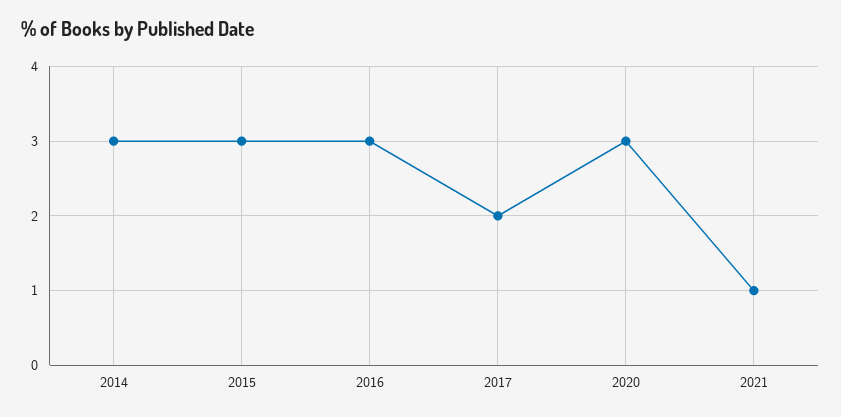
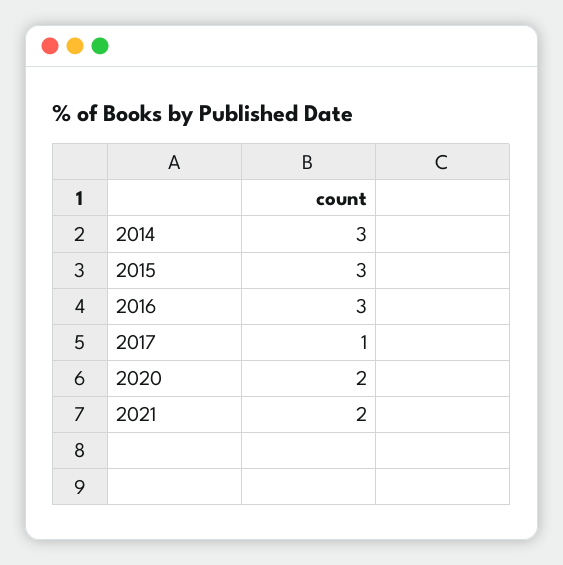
2017: 2 -> 1
2020: 3 -> 2
2021: 1 -> 2

